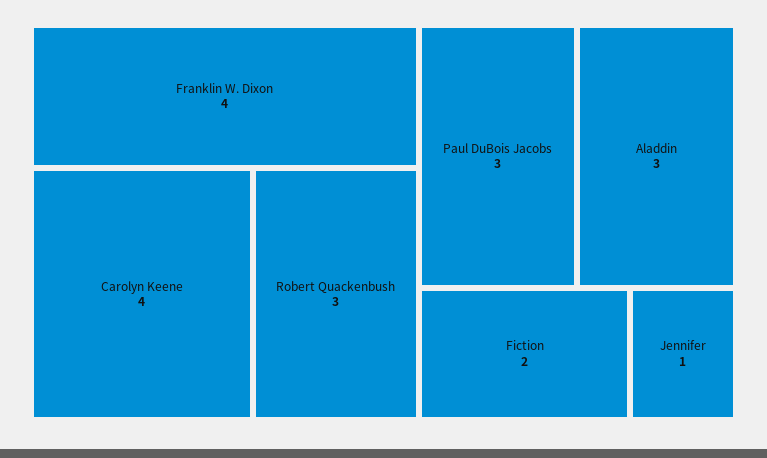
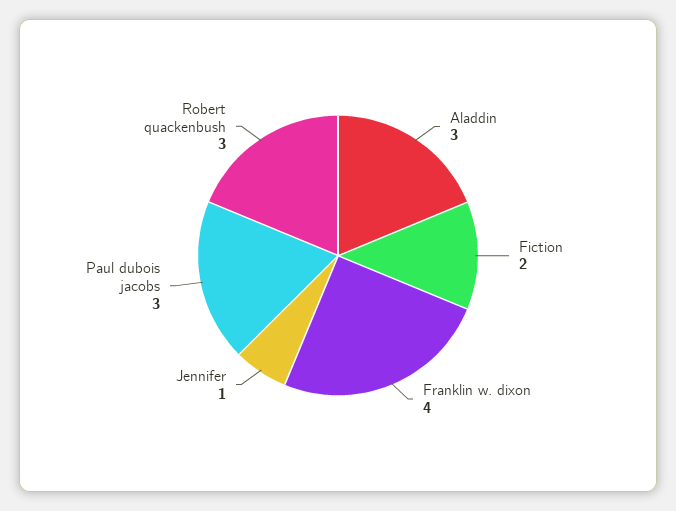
Carolyn Keene: 4 -> none

